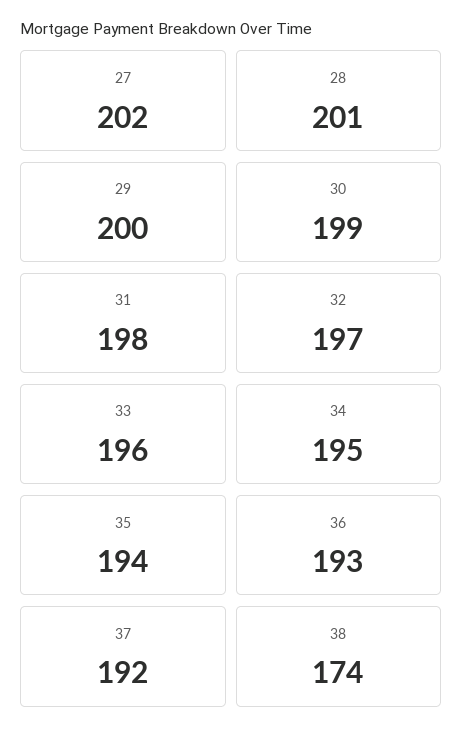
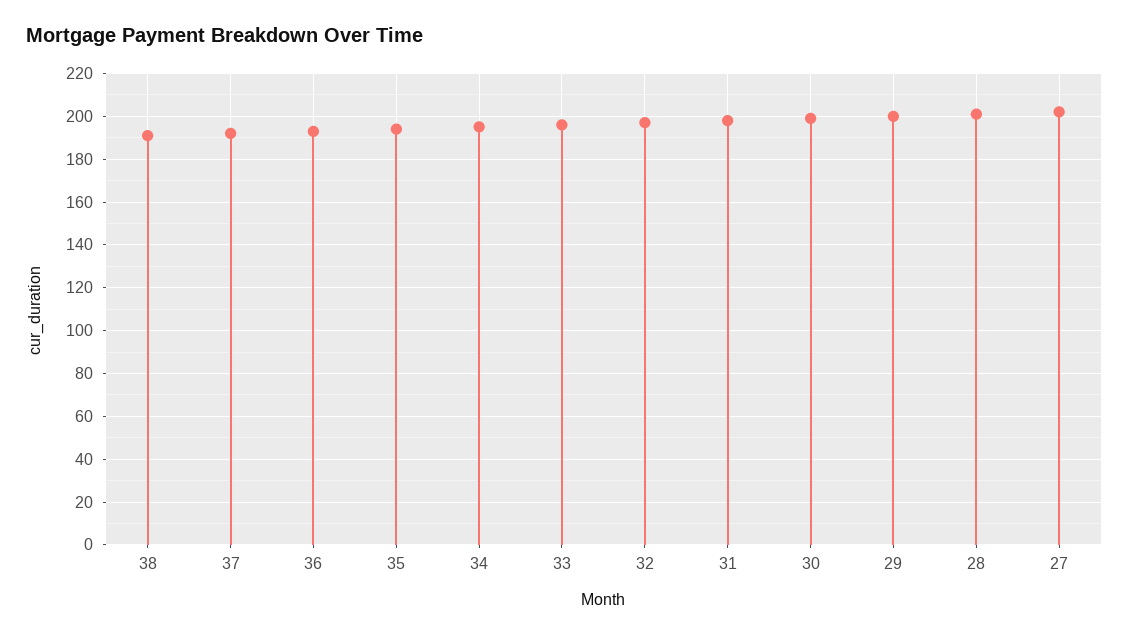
38: 174 -> 190

